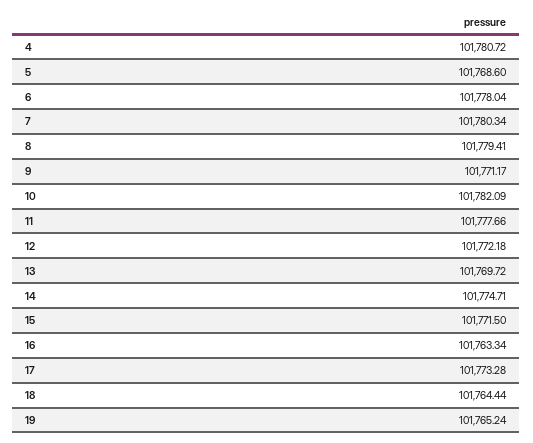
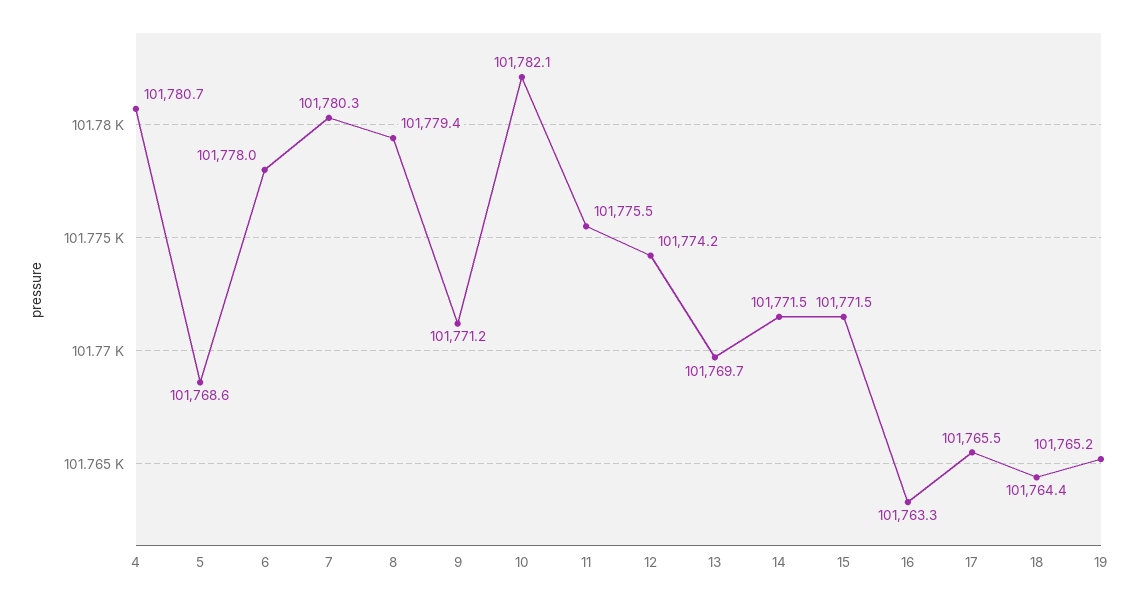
11: 101777.66 -> 101775.5
12: 101772.18 -> 101774.2
14: 101774.71 -> 101771.5
17: 101773.28 -> 101765.5

